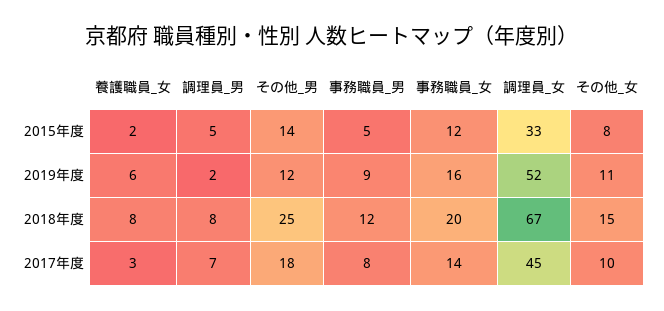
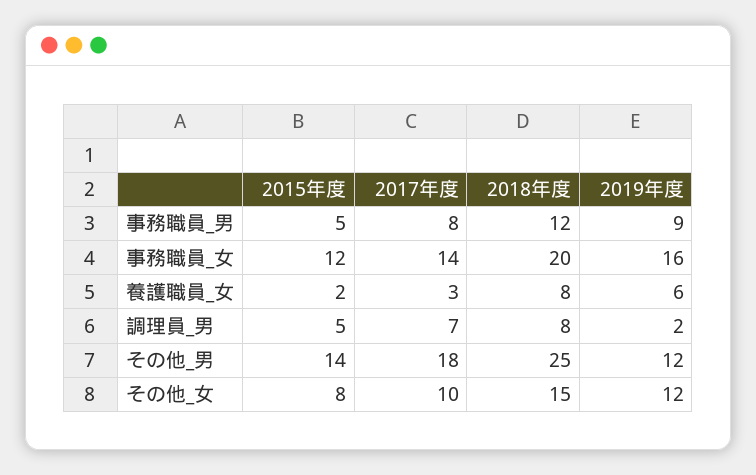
調理員_女, 2015年度: 33 -> none
調理員_女, 2019年度: 52 -> none
その他_女, 2019年度: 11 -> 12
調理員_女, 2018年度: 67 -> none
調理員_女, 2017年度: 45 -> none

